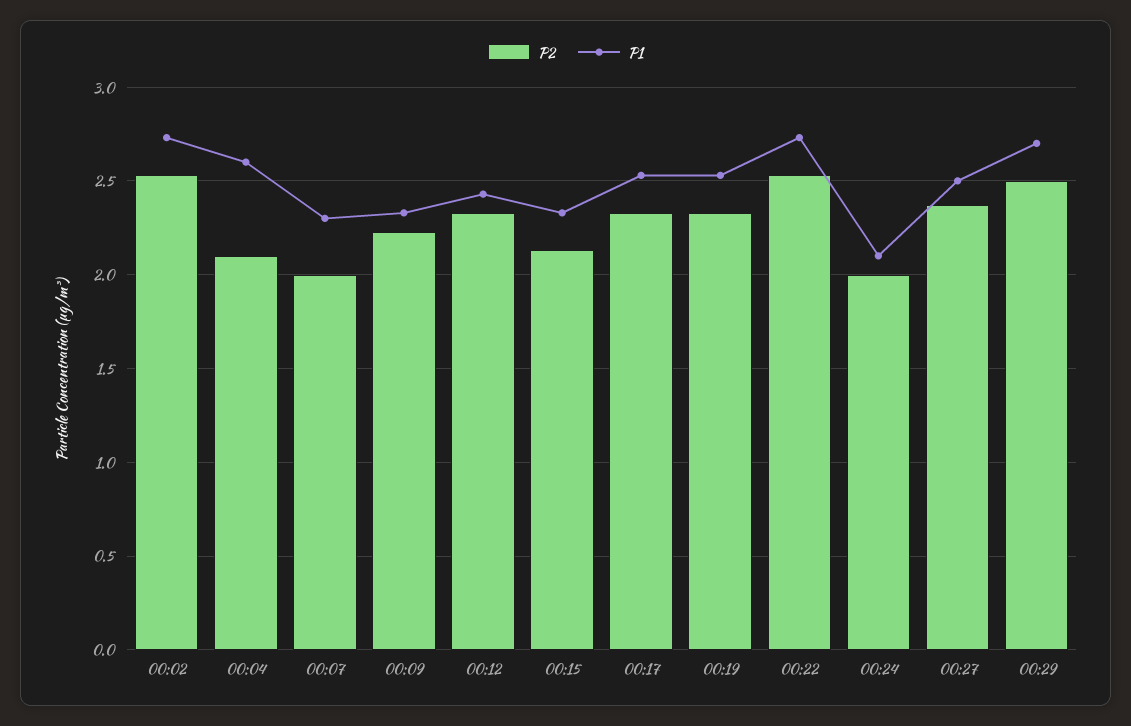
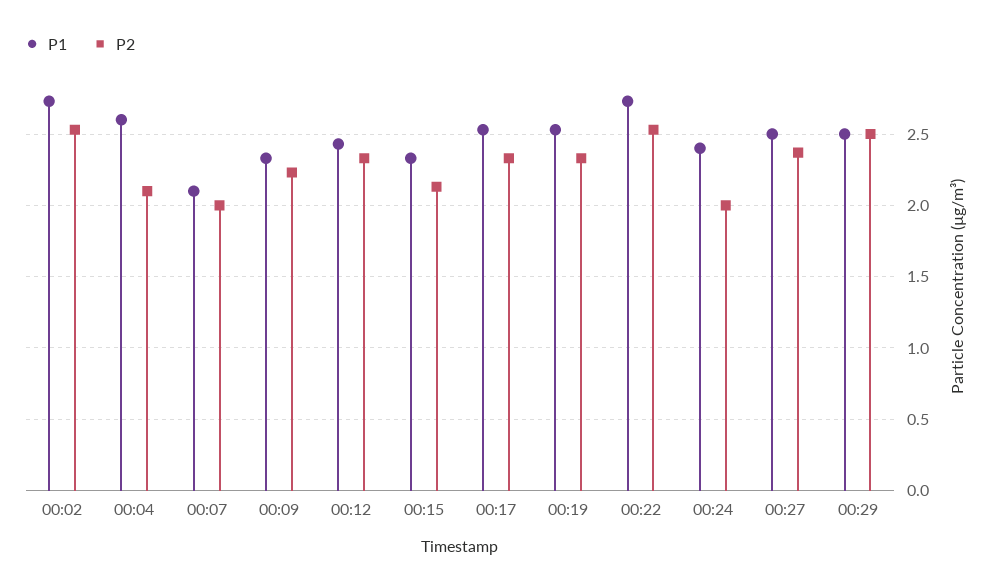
P1, 00:07: 2.3 -> 2.1
P1, 00:24: 2.1 -> 2.4
P1, 00:29: 2.7 -> 2.5

